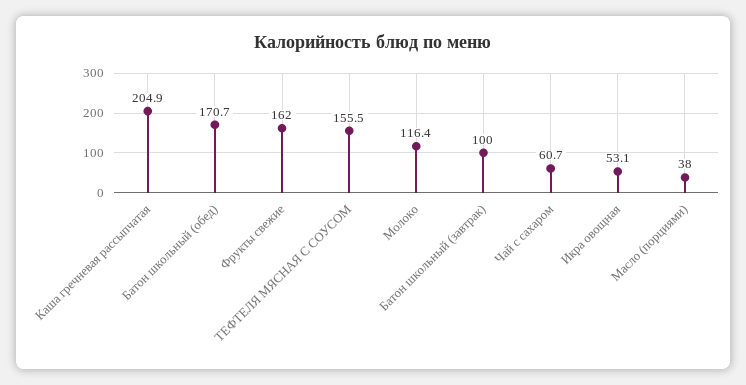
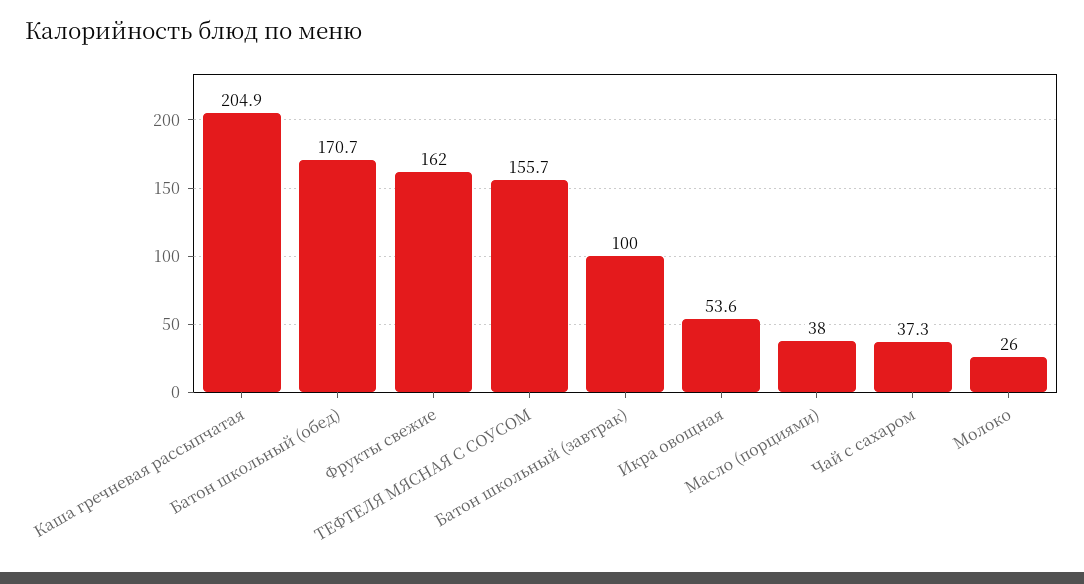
ТЕФТЕЛЯ МЯСНАЯ С СОУСОМ: 155.5 -> 155.7
Молоко: 116.4 -> 26
Чай с сахаром: 60.7 -> 37.3
Икра овощная: 53.1 -> 53.6

